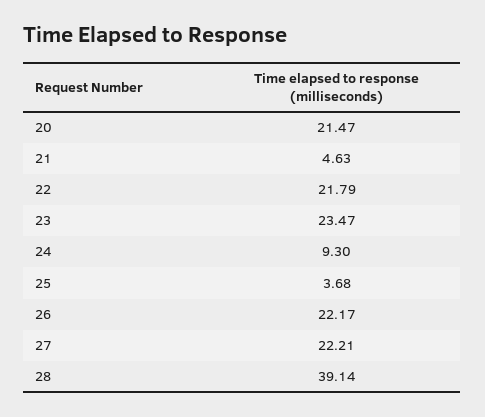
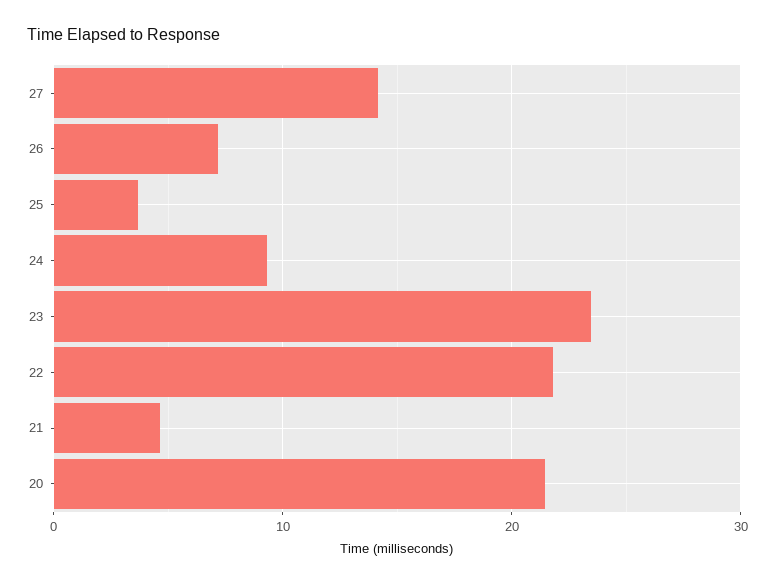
26: 22.17 -> 7
27: 22.21 -> 14
28: 39.14 -> none

